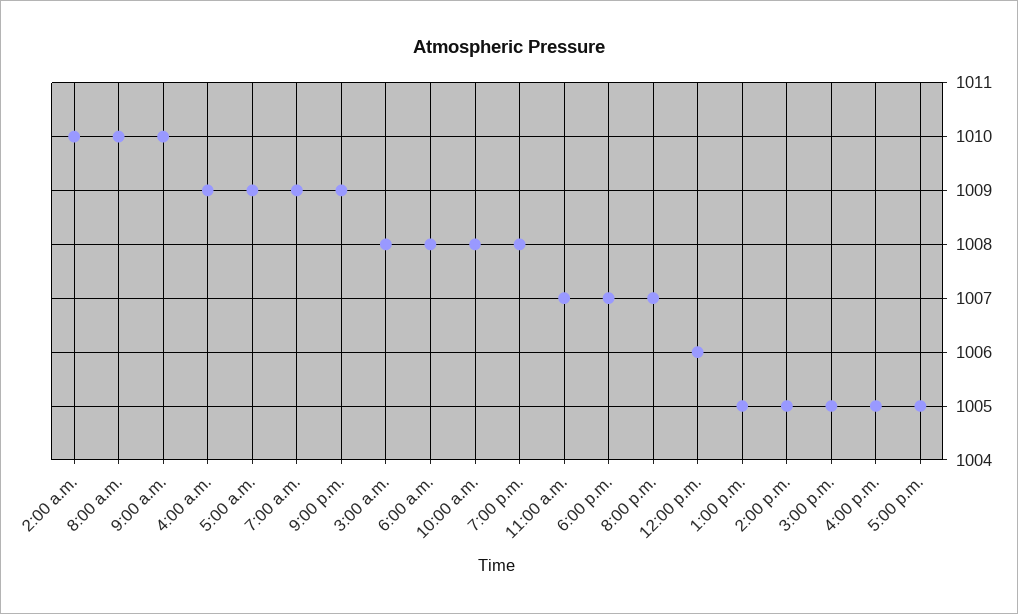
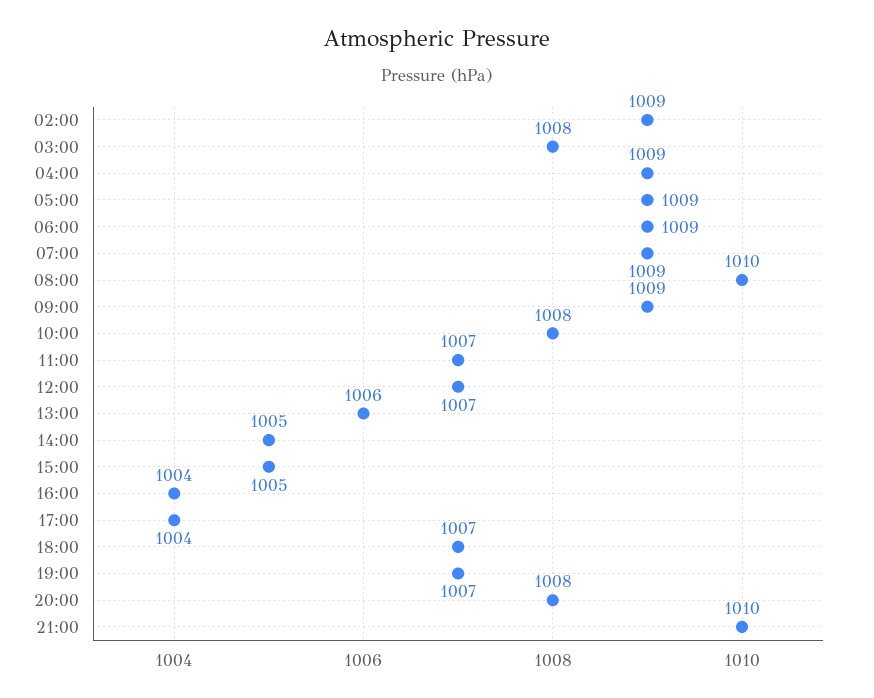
2:00 a.m.: 1010 -> 1009
9:00 a.m.: 1010 -> 1009
9:00 p.m.: 1009 -> 1010
6:00 a.m.: 1008 -> 1009
7:00 p.m.: 1008 -> 1007
8:00 p.m.: 1007 -> 1008
12:00 p.m.: 1006 -> 1007
1:00 p.m.: 1005 -> 1006
4:00 p.m.: 1005 -> 1004
5:00 p.m.: 1005 -> 1004

